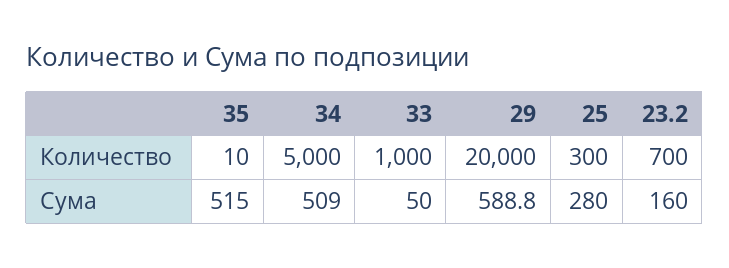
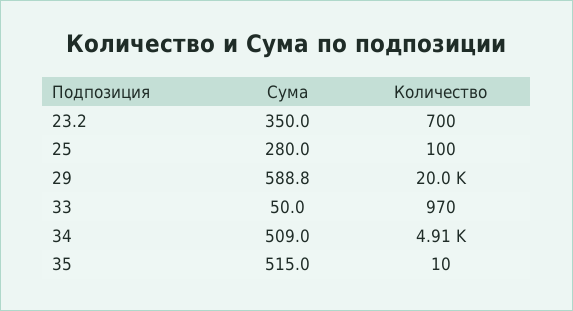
34, Количество: 5000 -> 4910
33, Количество: 1000 -> 970
25, Количество: 300 -> 100
23.2, Сума: 160 -> 350

